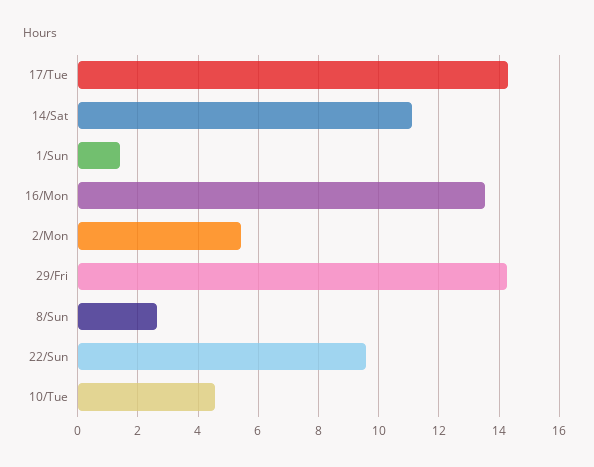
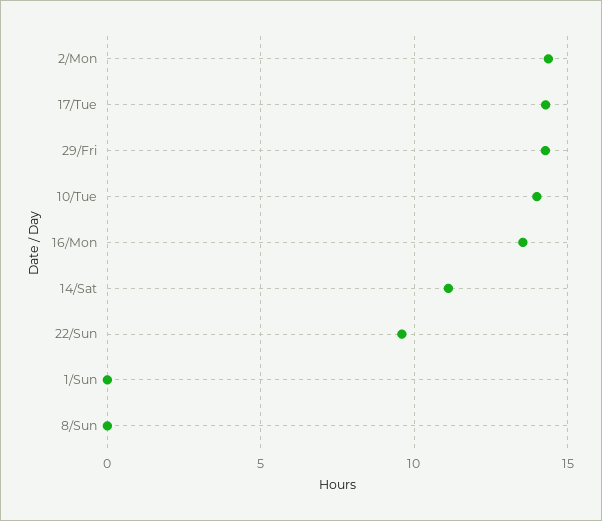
1/Sun: 1.4 -> 0
2/Mon: 5.4 -> 14.5
8/Sun: 2.6 -> 0
10/Tue: 4.6 -> 14

